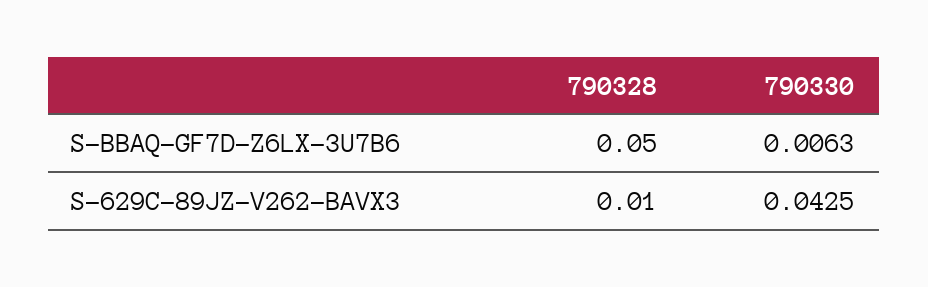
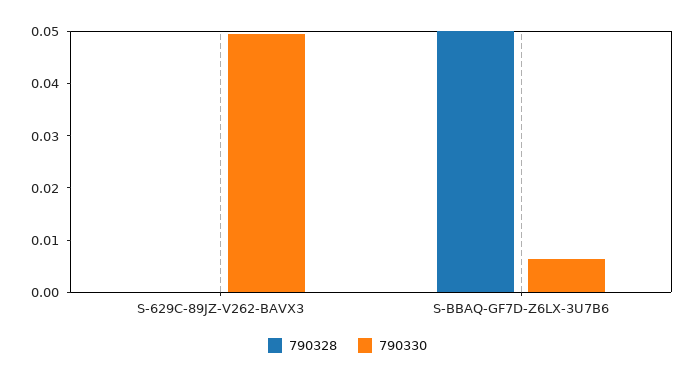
790328, S-629C-89JZ-V262-BAVX3: 0.01 -> 0
790330, S-629C-89JZ-V262-BAVX3: 0.0425 -> 0.05

